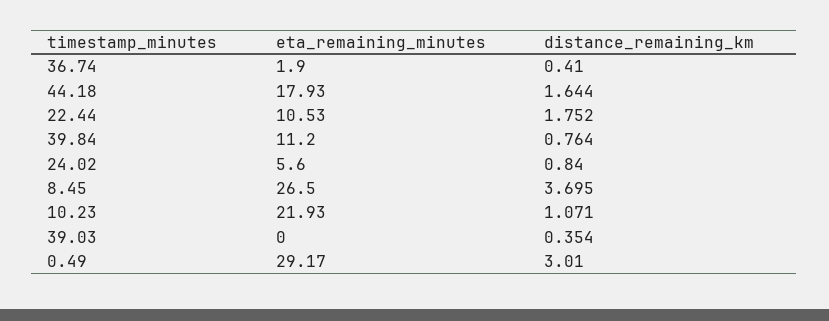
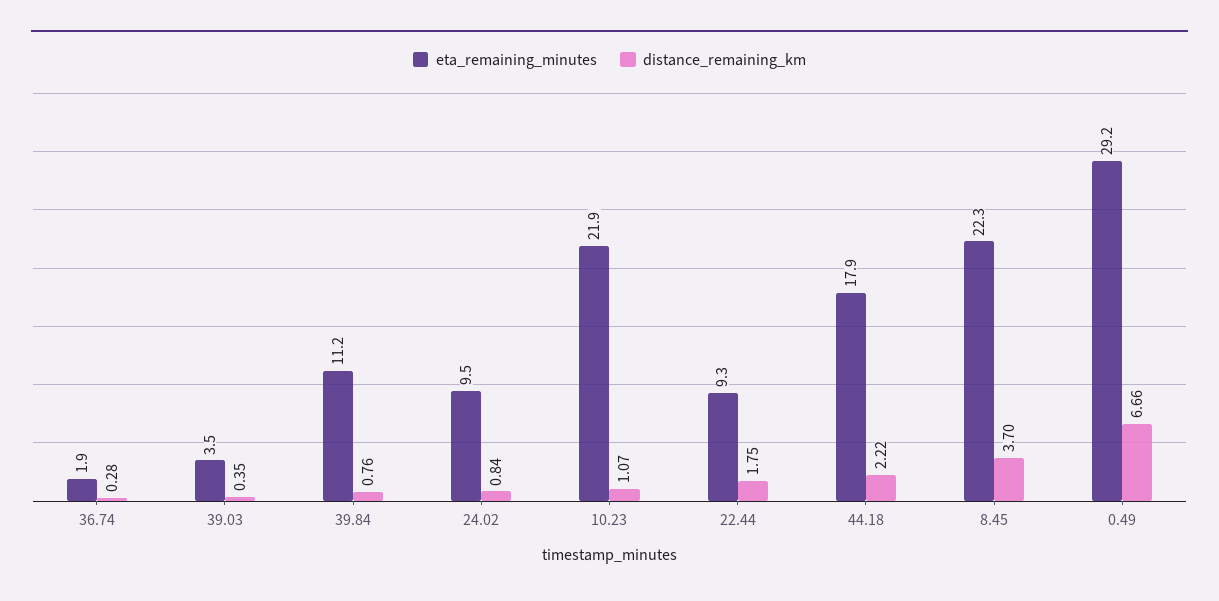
distance_remaining_km, 36.74: 0.41 -> 0.28
distance_remaining_km, 44.18: 1.644 -> 2.22
eta_remaining_minutes, 22.44: 10.53 -> 9.3
eta_remaining_minutes, 24.02: 5.6 -> 9.5
eta_remaining_minutes, 8.45: 26.5 -> 22.3
eta_remaining_minutes, 39.03: 0 -> 3.5
distance_remaining_km, 0.49: 3.01 -> 6.66

